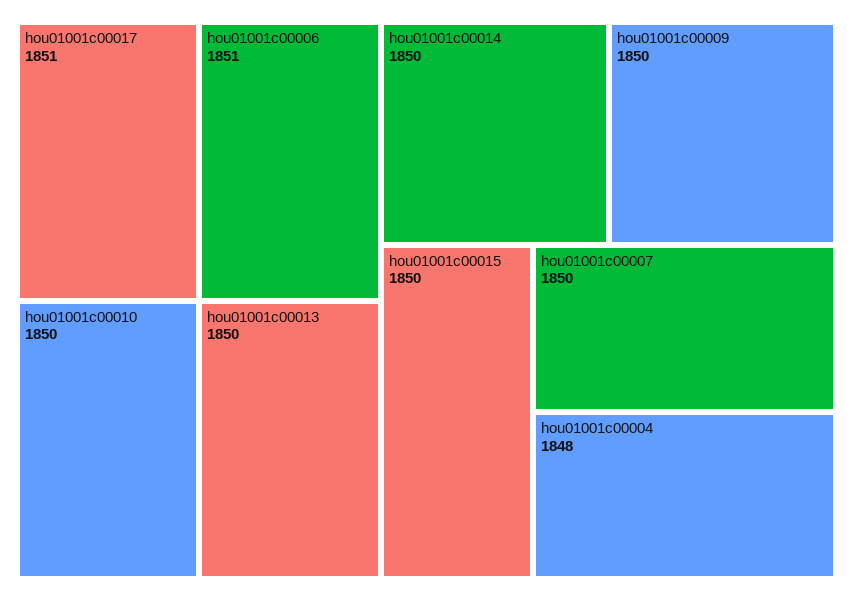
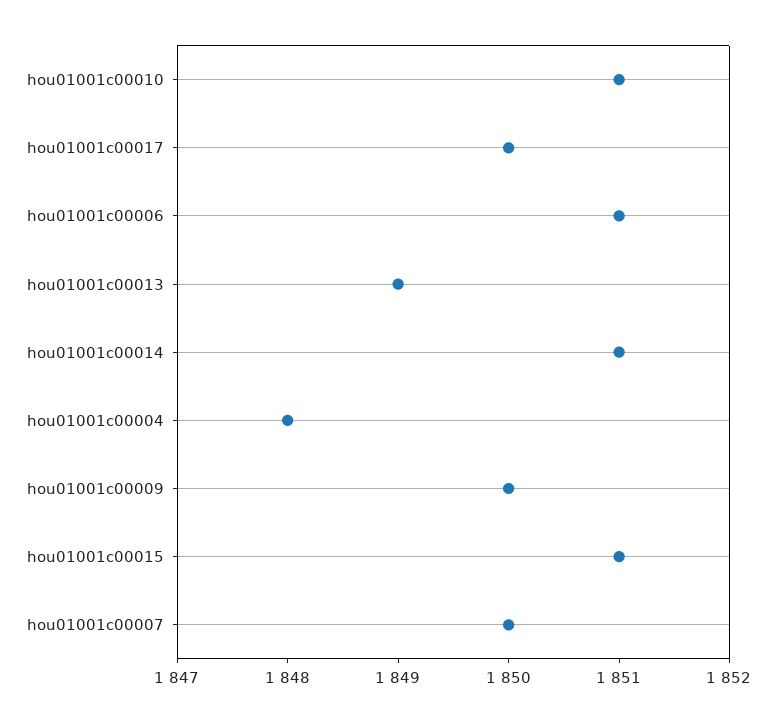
hou01001c00017: 1851 -> 1850
hou01001c00010: 1850 -> 1851
hou01001c00013: 1850 -> 1849
hou01001c00014: 1850 -> 1851
hou01001c00015: 1850 -> 1851

